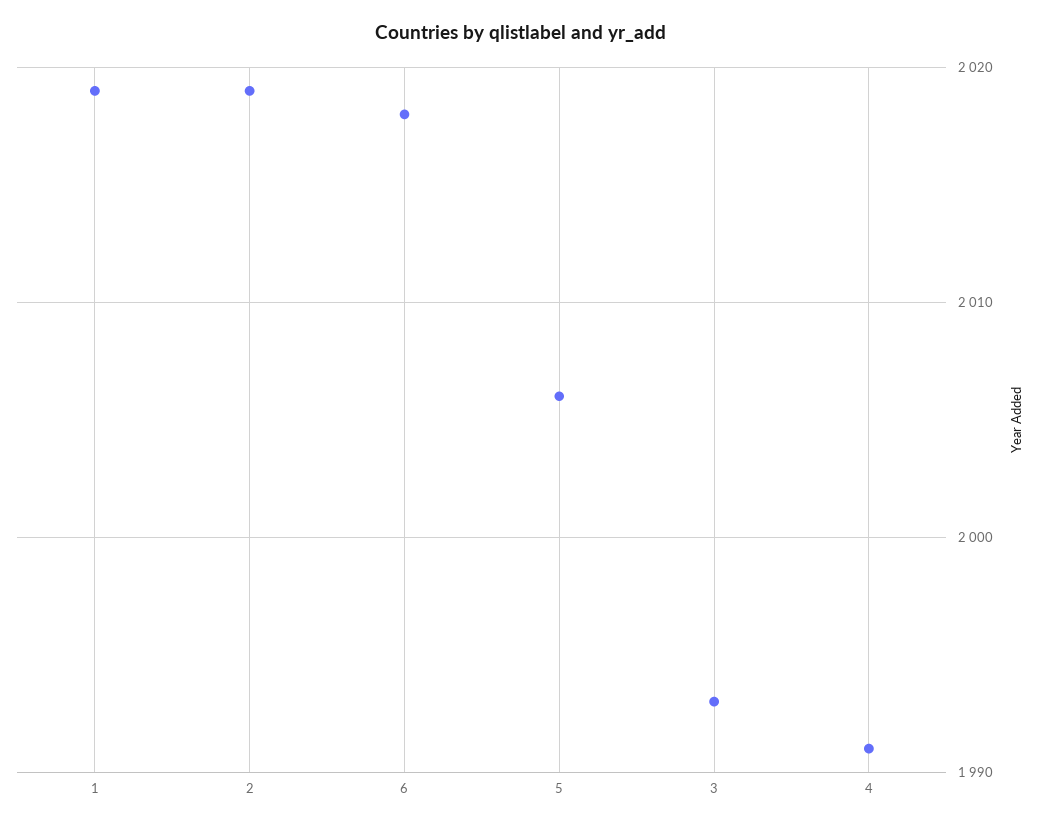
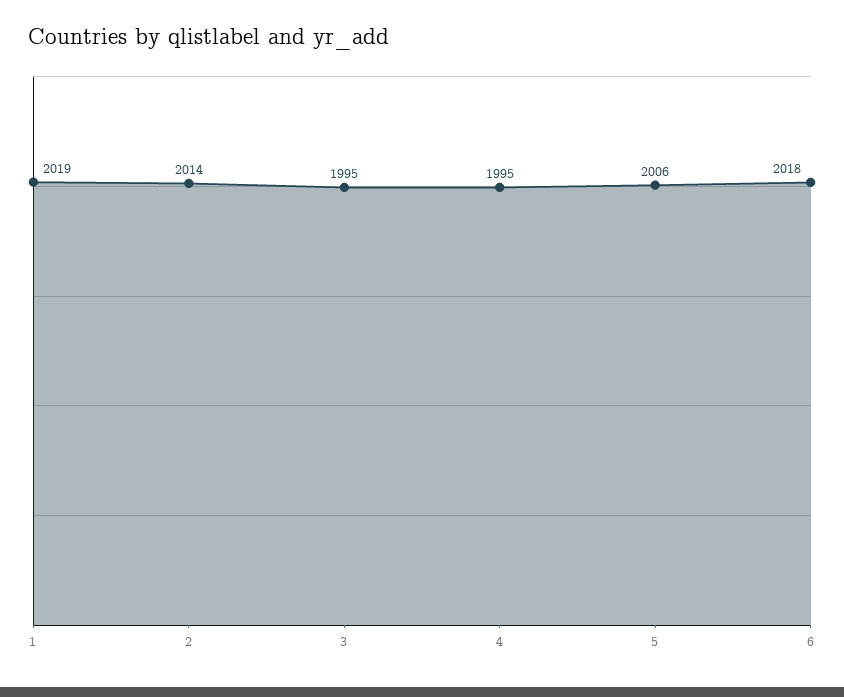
2: 2019 -> 2014
3: 1993 -> 1995
4: 1991 -> 1995

